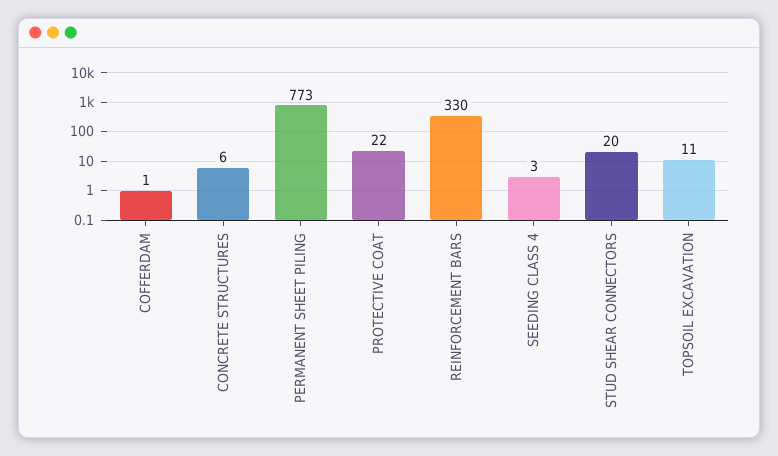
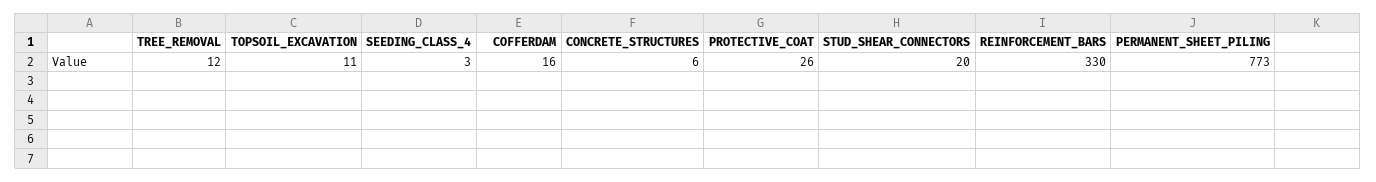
COFFERDAM: 1 -> 16
PROTECTIVE COAT: 22 -> 26
TREE_REMOVAL: none -> 12

